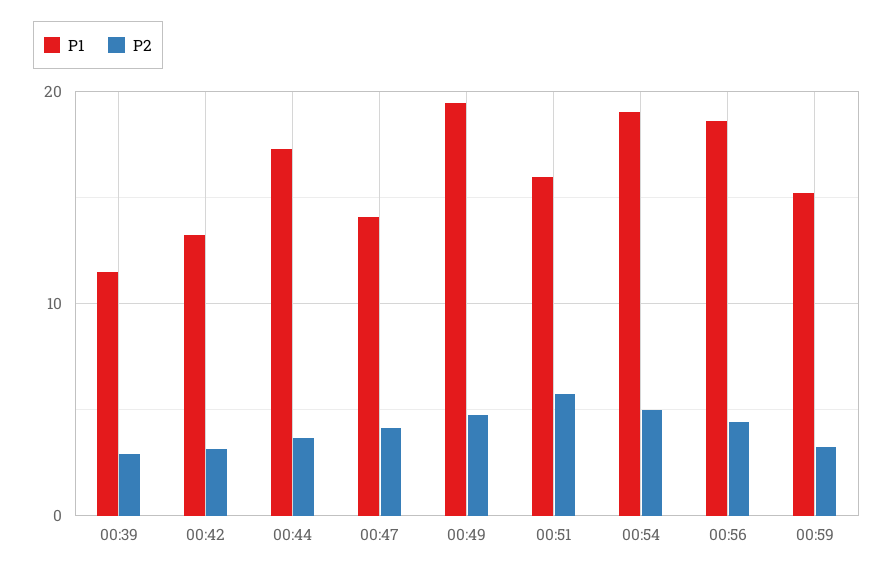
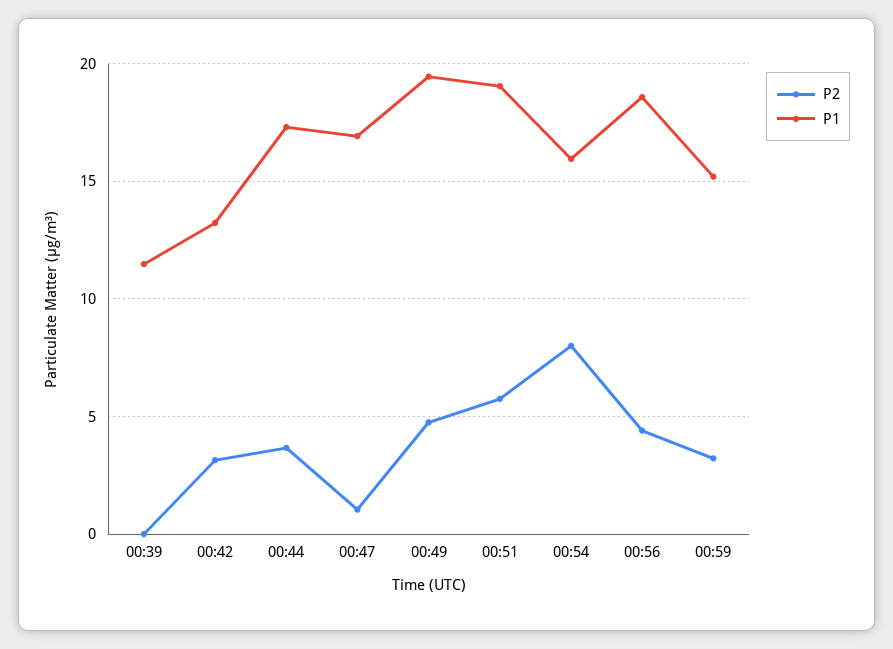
P2, 00:39: 3 -> 0
P1, 00:47: 14 -> 17
P2, 00:47: 4 -> 1
P1, 00:51: 16 -> 19
P1, 00:54: 19 -> 16
P2, 00:54: 5 -> 8

